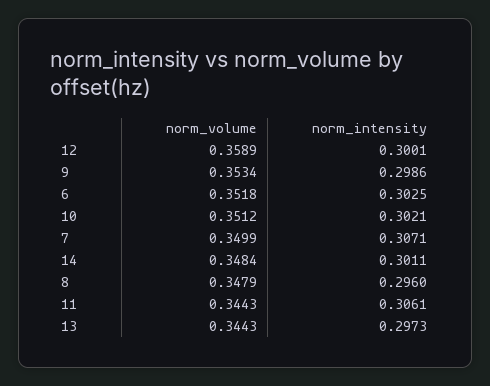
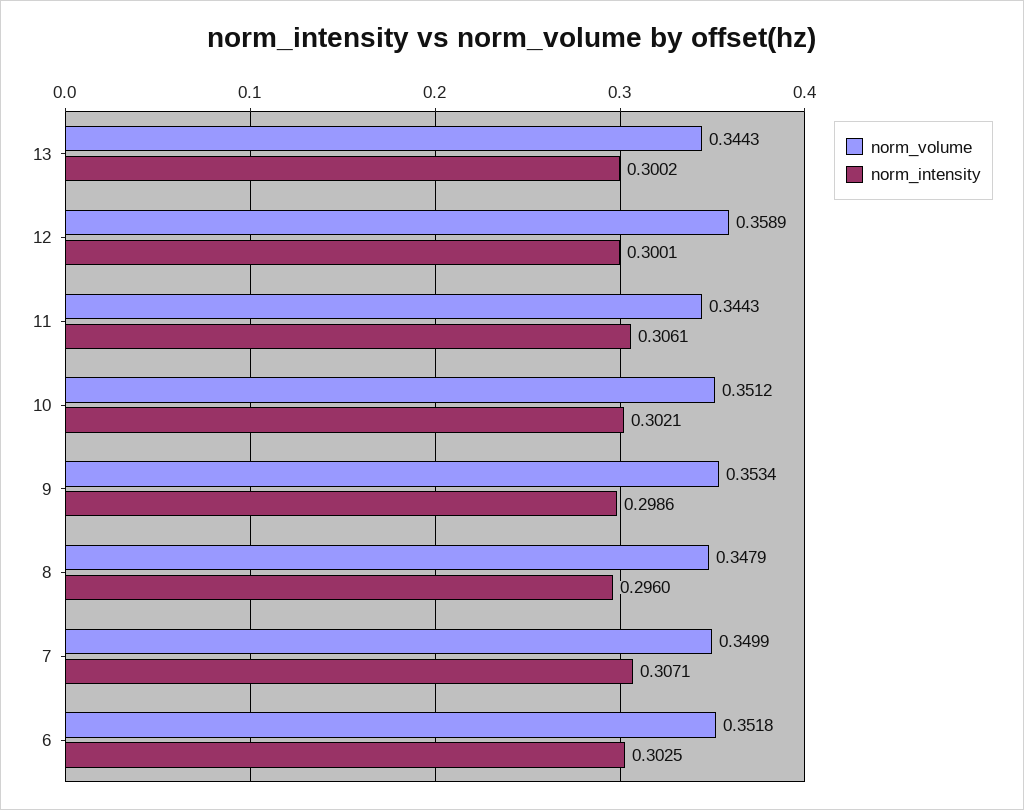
norm_volume, 14: 0.3484 -> none
norm_intensity, 14: 0.3011 -> none
norm_intensity, 13: 0.2973 -> 0.3002

